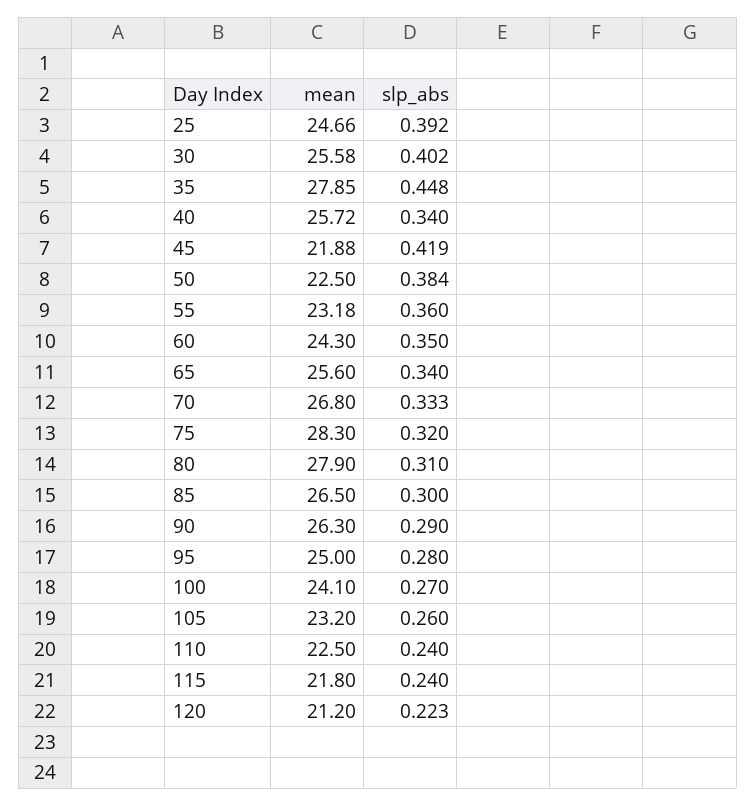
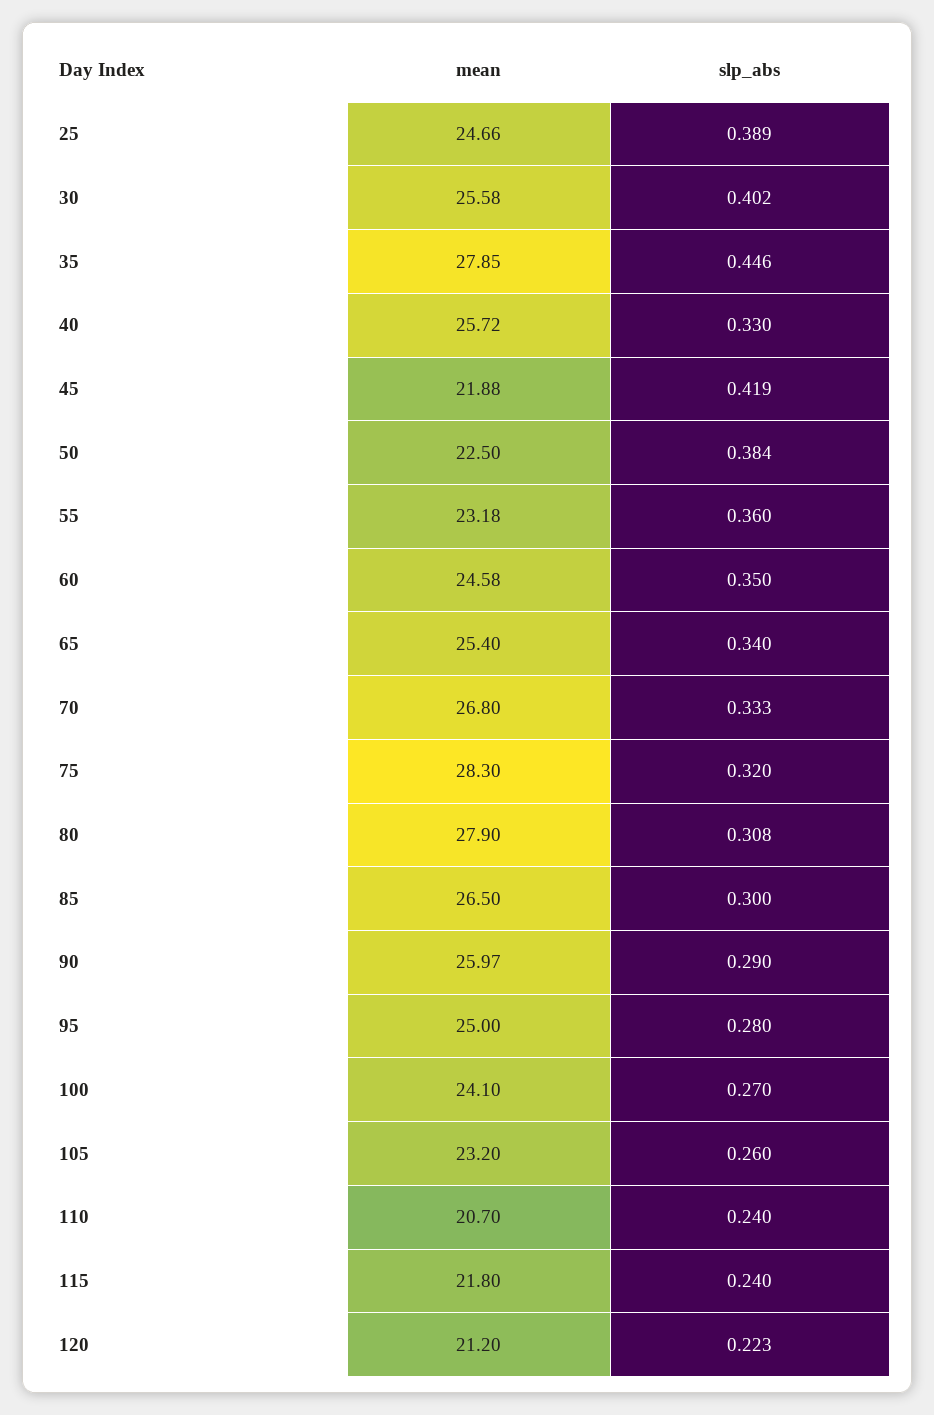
slp_abs, 25: 0.392 -> 0.389
slp_abs, 35: 0.448 -> 0.446
slp_abs, 40: 0.34 -> 0.33
mean, 60: 24.3 -> 24.58
mean, 65: 25.6 -> 25.4
slp_abs, 80: 0.31 -> 0.308
mean, 90: 26.3 -> 25.97
mean, 110: 22.5 -> 20.7

